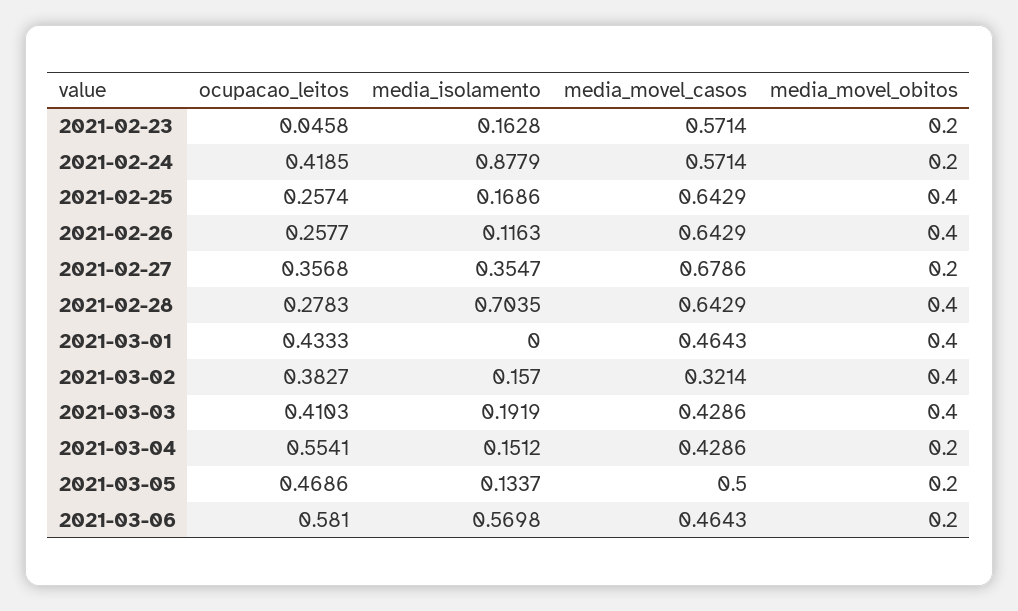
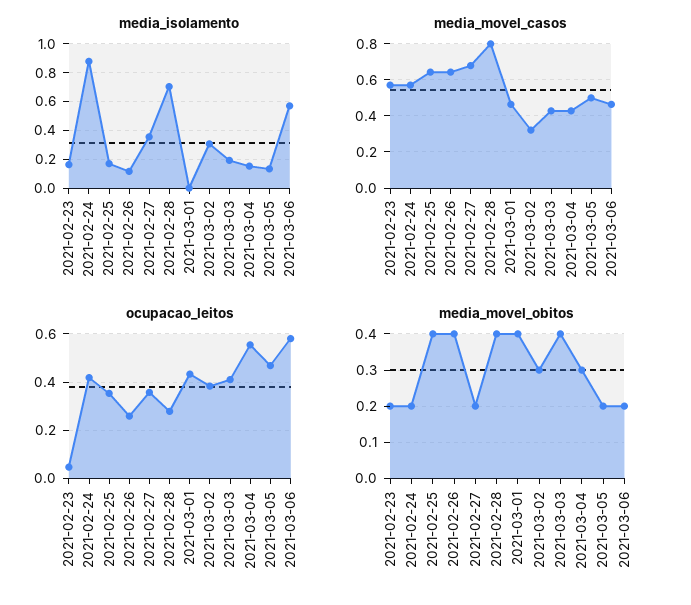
ocupacao_leitos, 2021-02-25: 0.2574 -> 0.35
media_movel_casos, 2021-02-28: 0.6429 -> 0.8
media_isolamento, 2021-03-02: 0.157 -> 0.3
media_movel_obitos, 2021-03-02: 0.4 -> 0.3
media_movel_obitos, 2021-03-04: 0.2 -> 0.3

